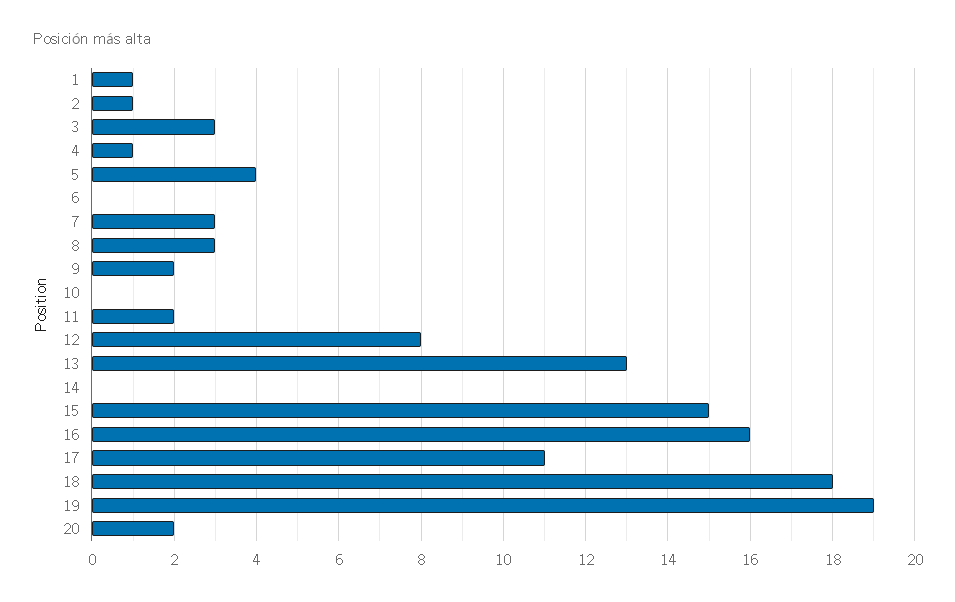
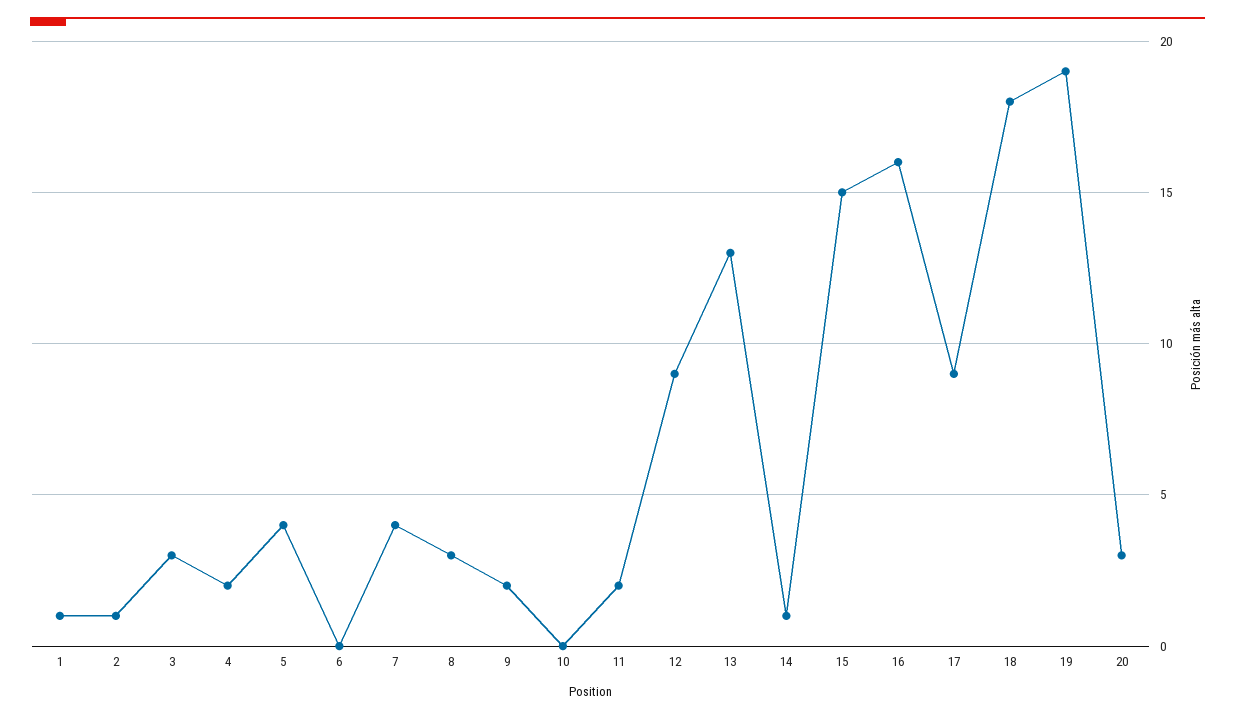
4: 1 -> 2
7: 3 -> 4
12: 8 -> 9
14: 0 -> 1
17: 11 -> 9
20: 2 -> 3

